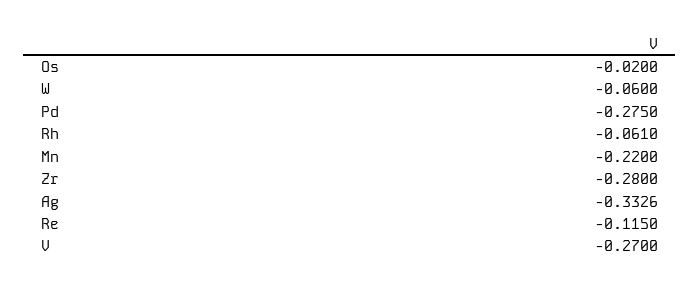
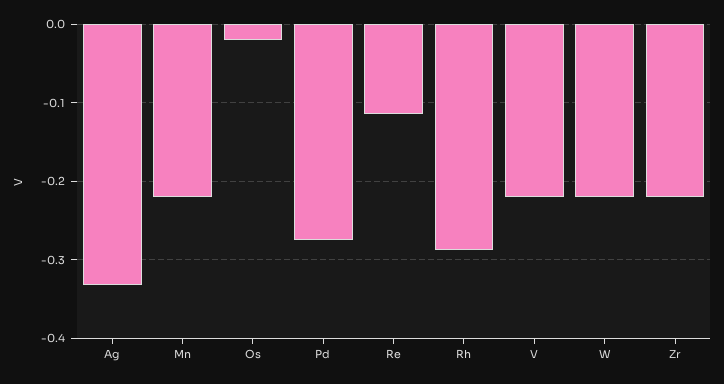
W: -0.06 -> -0.22
Rh: -0.061 -> -0.29
Zr: -0.28 -> -0.22
V: -0.27 -> -0.22

